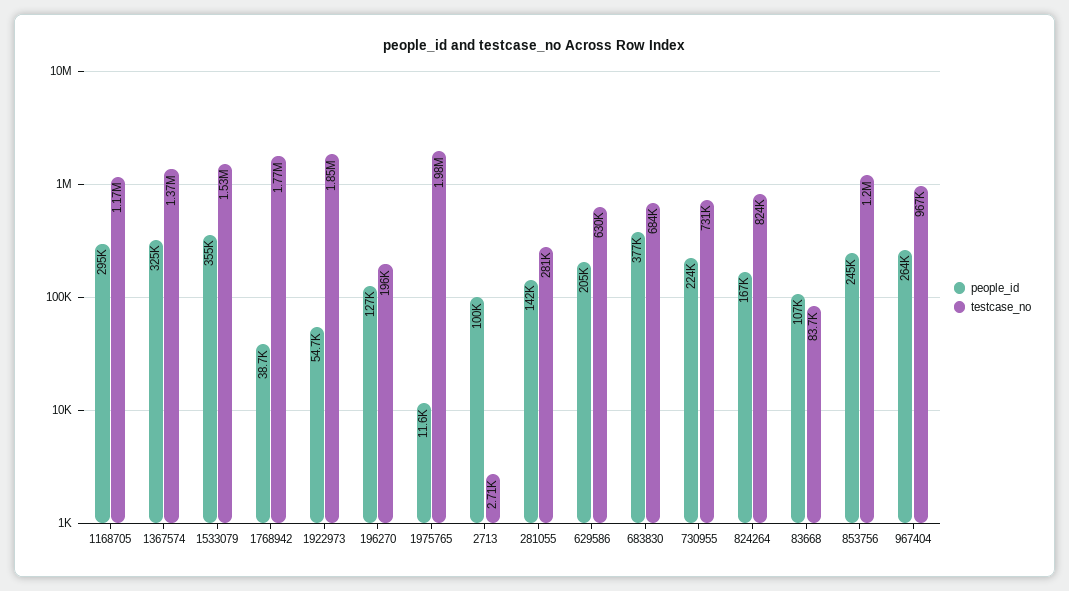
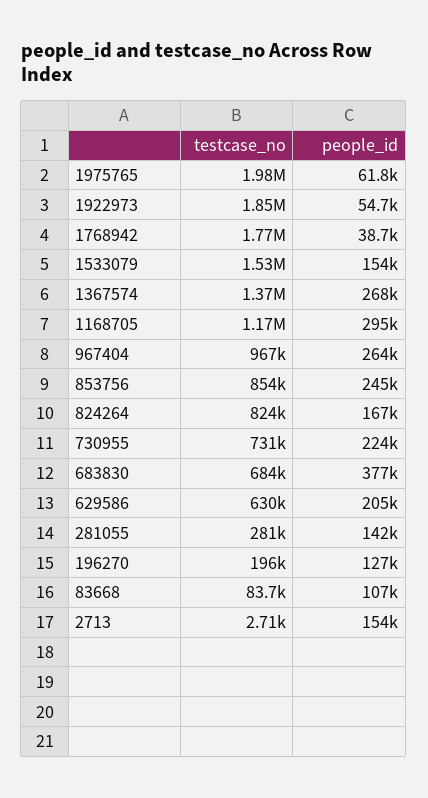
people_id, 1367574: 325000 -> 268000
people_id, 1533079: 355000 -> 154000
people_id, 1975765: 11600 -> 61800
people_id, 2713: 100000 -> 154000
testcase_no, 853756: 1200000 -> 854000

